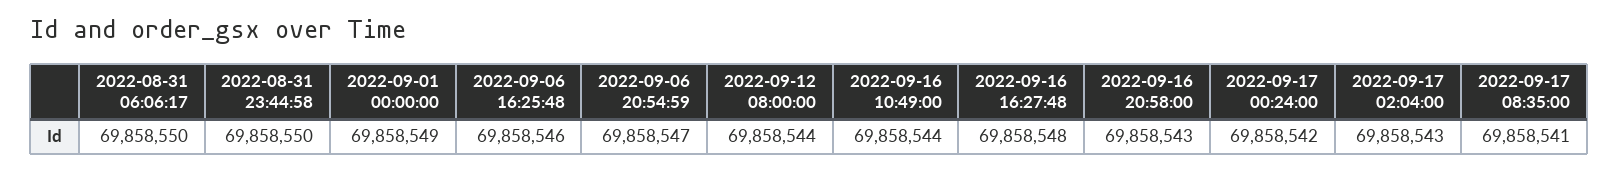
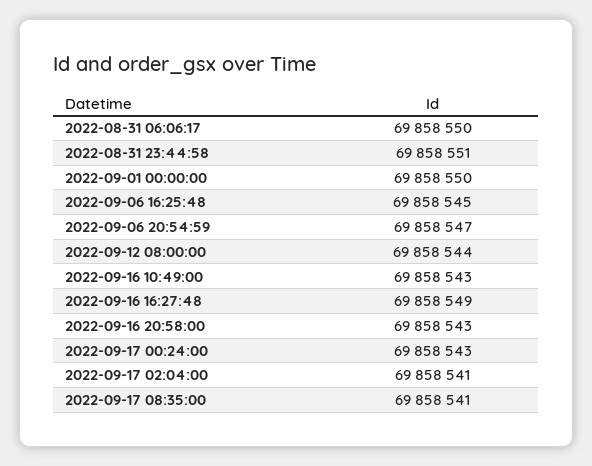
2022-08-31 23:44:58: 69858550 -> 69858551
2022-09-01 00:00:00: 69858549 -> 69858550
2022-09-06 16:25:48: 69858546 -> 69858545
2022-09-16 10:49:00: 69858544 -> 69858543
2022-09-16 16:27:48: 69858548 -> 69858549
2022-09-17 00:24:00: 69858542 -> 69858543
2022-09-17 02:04:00: 69858543 -> 69858541

